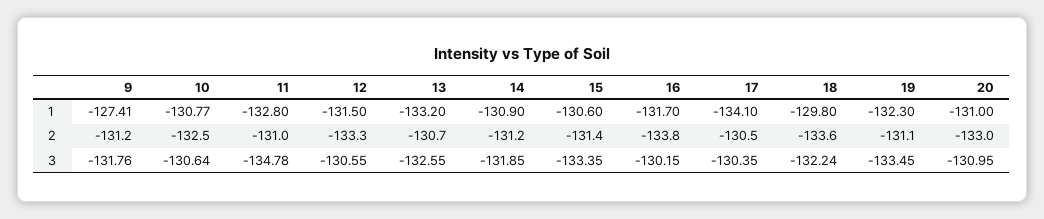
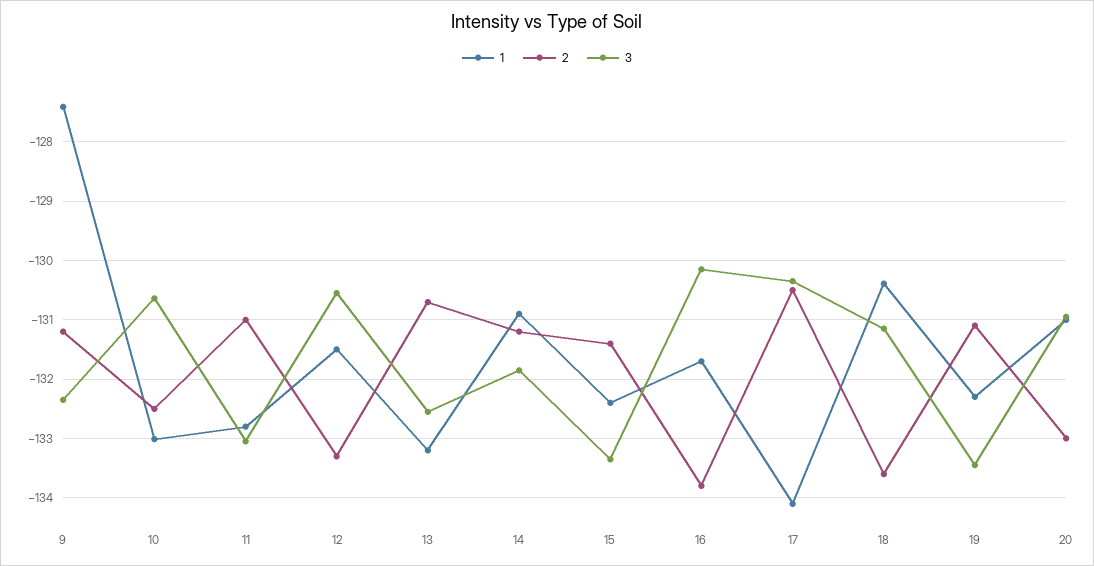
1, 10: -130.77 -> -133
1, 15: -130.6 -> -132.4
1, 18: -129.8 -> -130.4
3, 9: -131.76 -> -132.4
3, 11: -134.78 -> -133
3, 18: -132.24 -> -131.2

